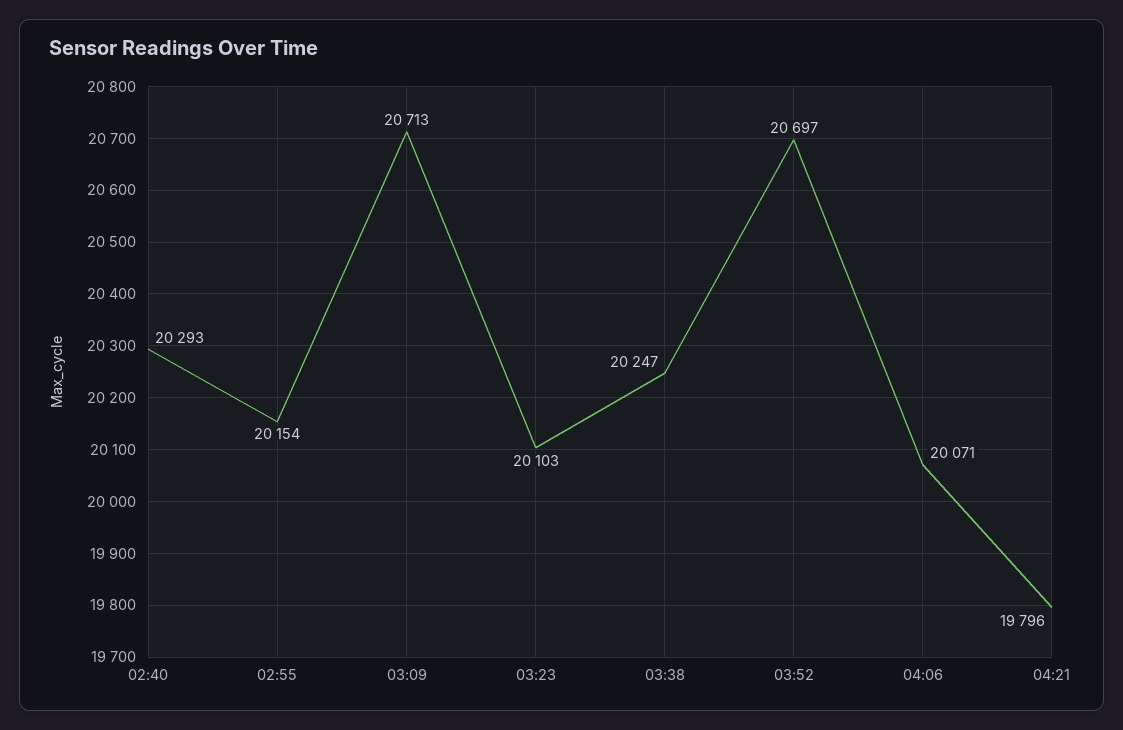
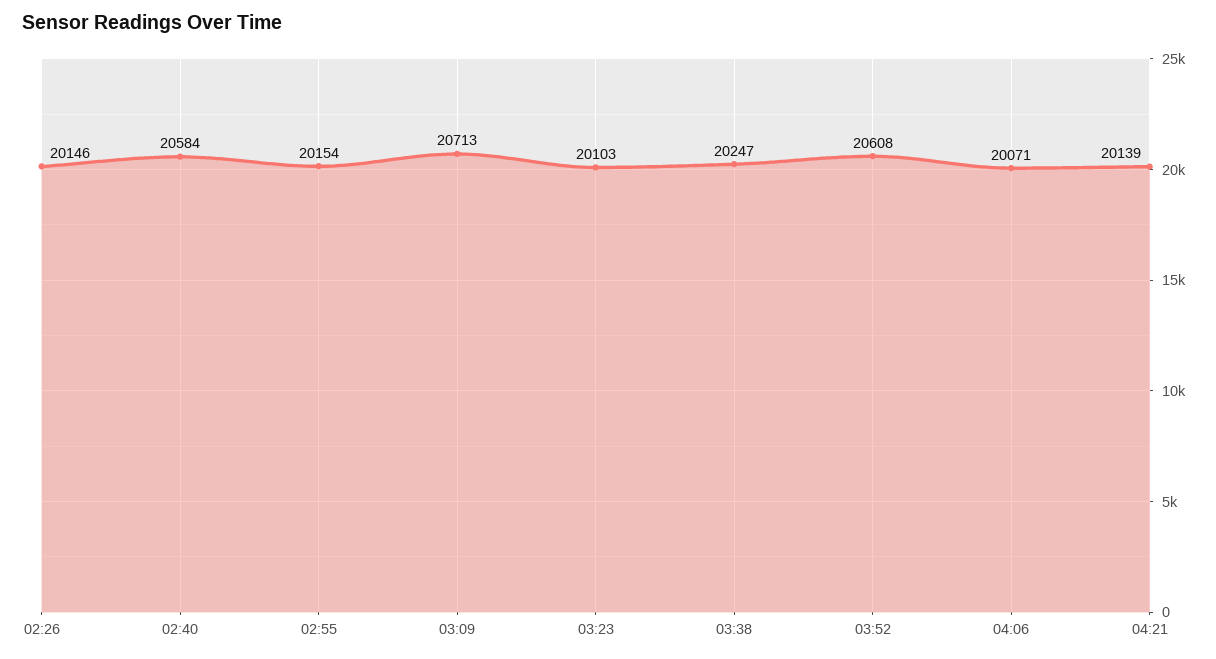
02:40: 20293 -> 20584
03:52: 20697 -> 20608
04:21: 19796 -> 20139
02:26: none -> 20146

